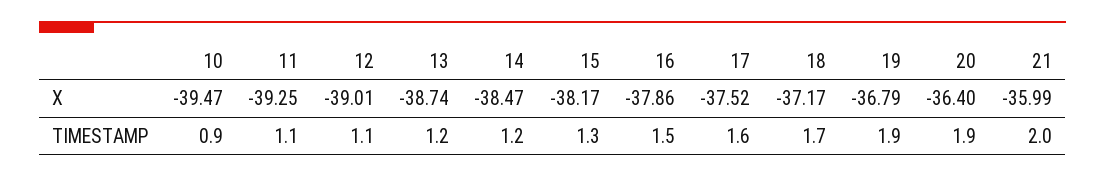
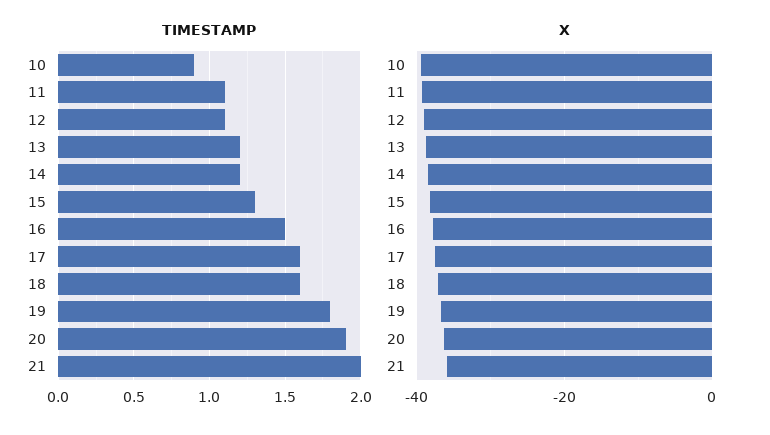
TIMESTAMP, 18: 1.7 -> 1.6
TIMESTAMP, 19: 1.9 -> 1.8

